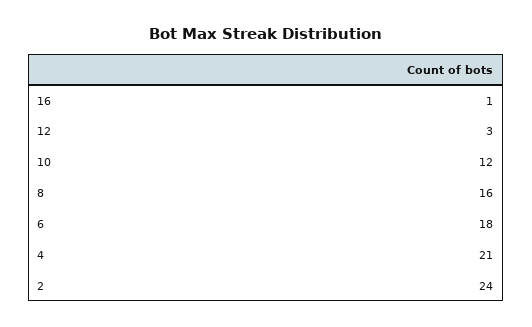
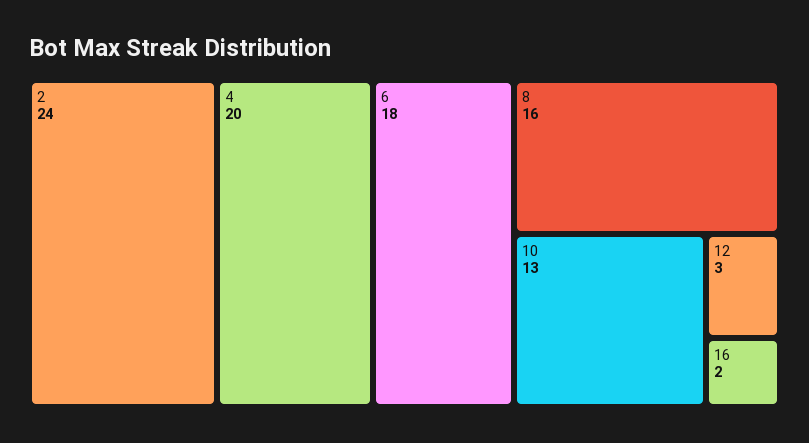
16: 1 -> 2
10: 12 -> 13
4: 21 -> 20

